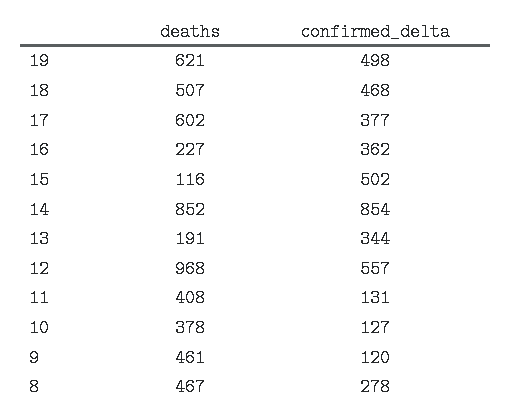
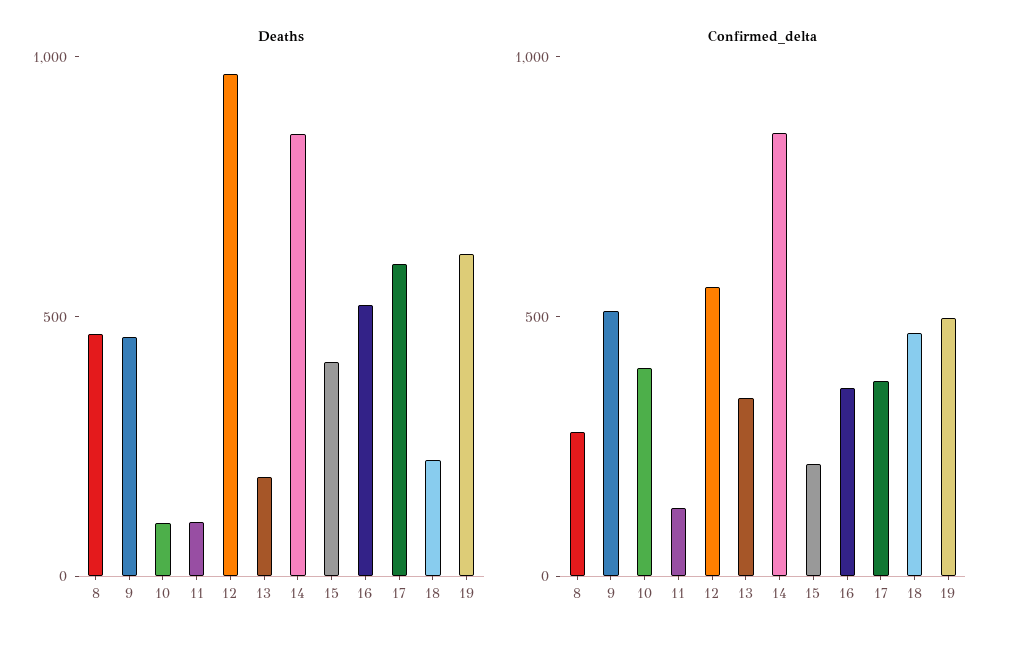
deaths, 18: 507 -> 200
deaths, 16: 227 -> 500
deaths, 15: 116 -> 400
confirmed_delta, 15: 502 -> 200
deaths, 11: 408 -> 100
deaths, 10: 378 -> 100
confirmed_delta, 10: 127 -> 400
confirmed_delta, 9: 120 -> 500

